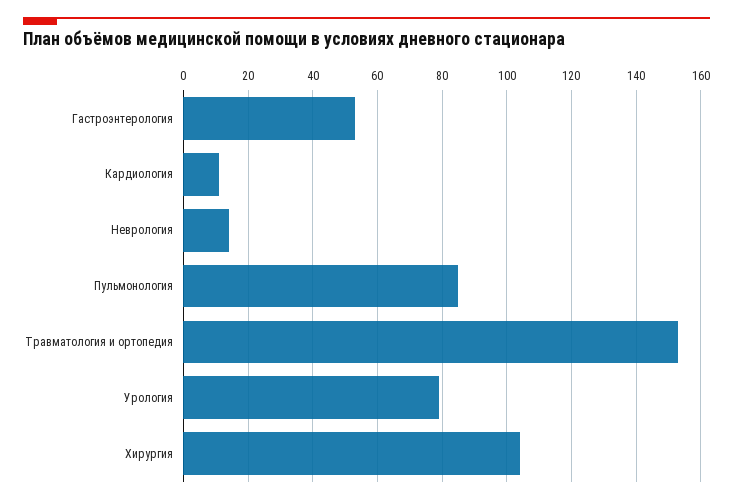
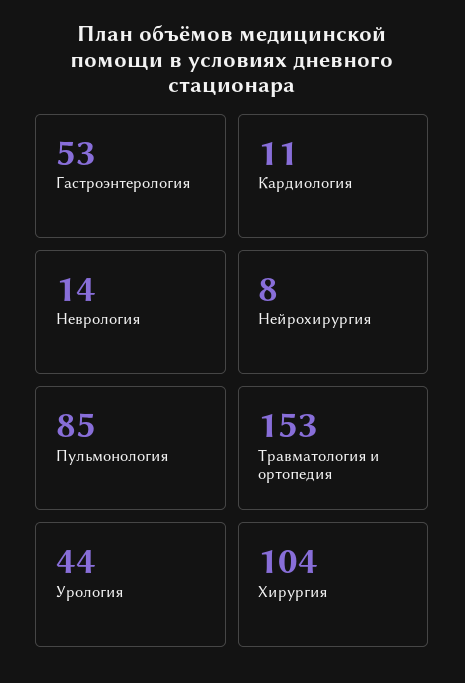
Урология: 80 -> 44
Нейрохирургия: none -> 8

